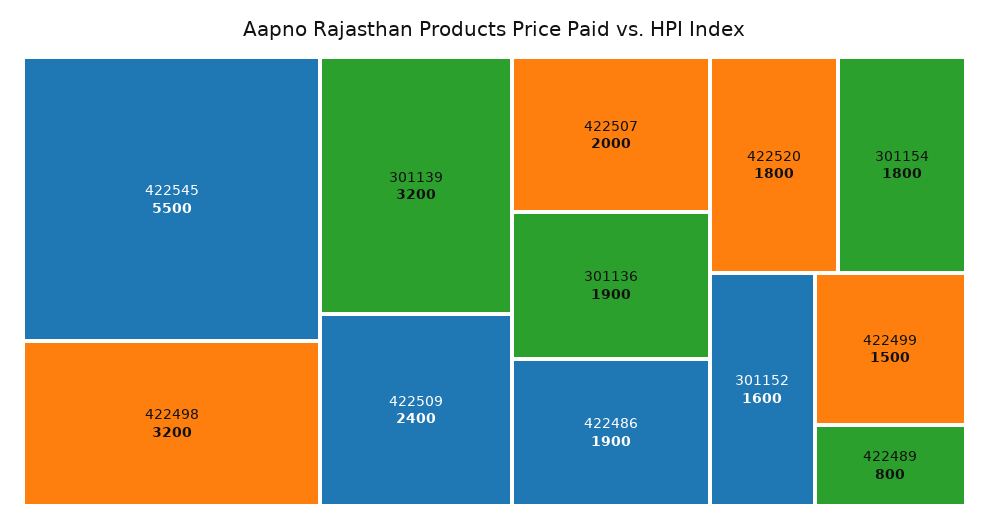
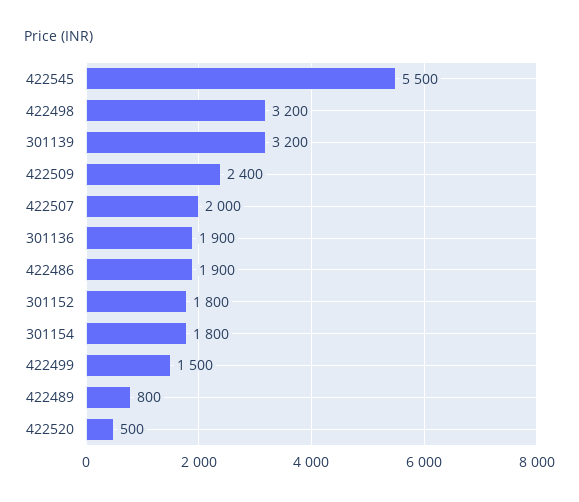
422520: 1800 -> 500
301152: 1600 -> 1800

